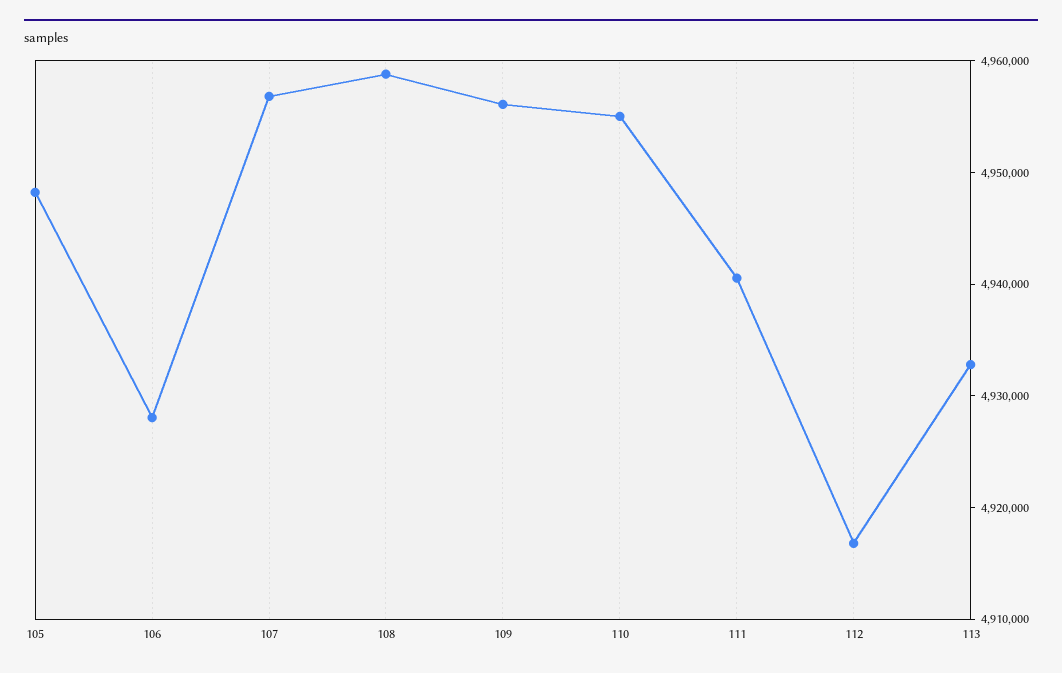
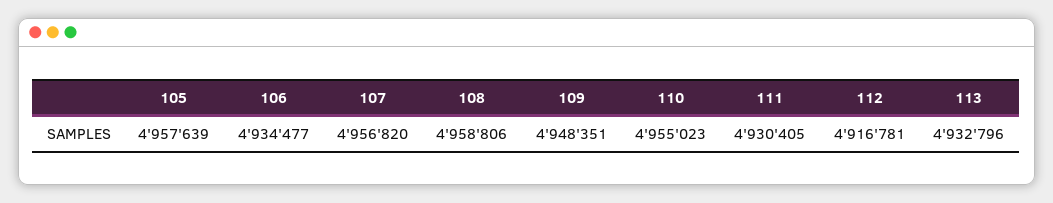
105: 4948000 -> 4957639
106: 4928000 -> 4934477
109: 4956000 -> 4948351
111: 4940000 -> 4930405

